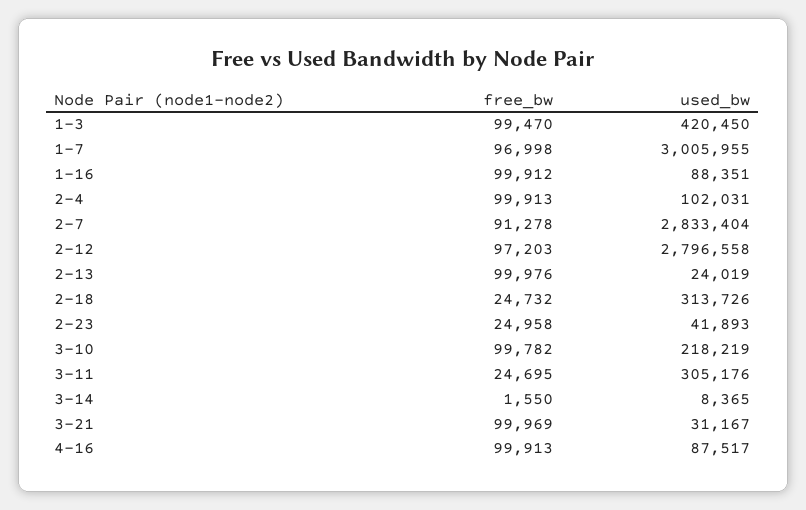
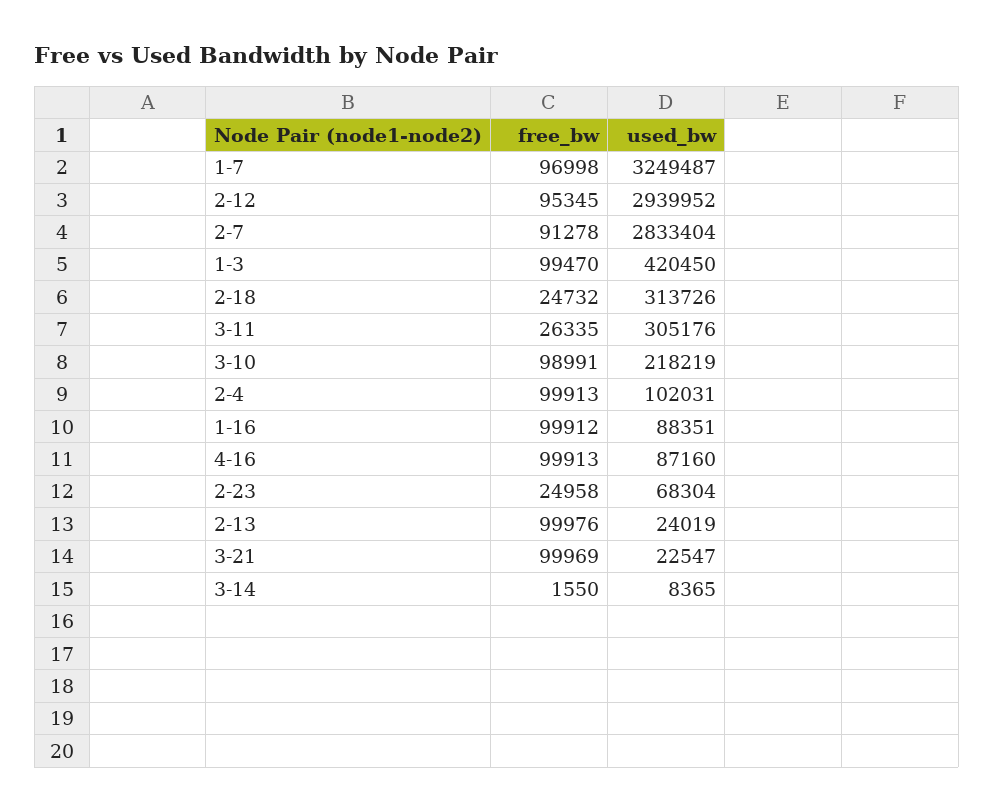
used_bw, 1-7: 3005955 -> 3249487
free_bw, 2-12: 97203 -> 95345
used_bw, 2-12: 2796558 -> 2939952
used_bw, 2-23: 41893 -> 68304
free_bw, 3-10: 99782 -> 98991
free_bw, 3-11: 24695 -> 26335
used_bw, 3-21: 31167 -> 22547
used_bw, 4-16: 87517 -> 87160

